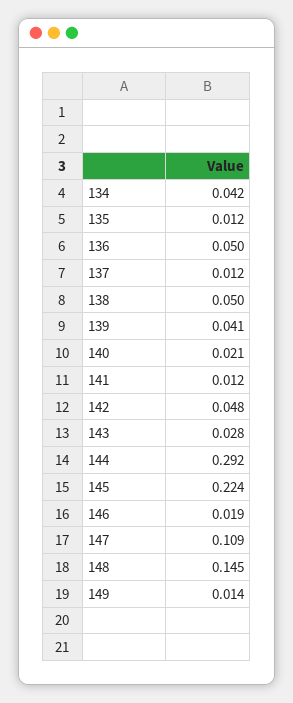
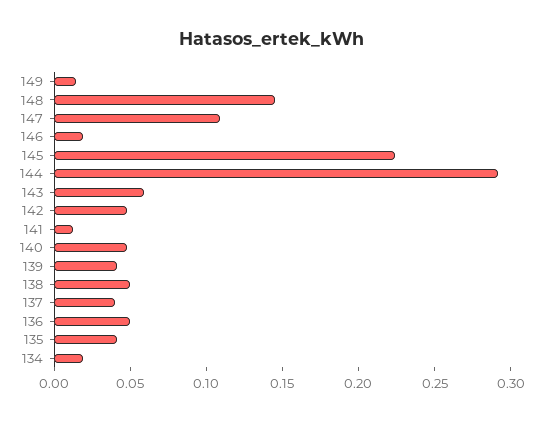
134: 0.042 -> 0.02
135: 0.012 -> 0.04
137: 0.012 -> 0.04
140: 0.021 -> 0.05
143: 0.028 -> 0.06

